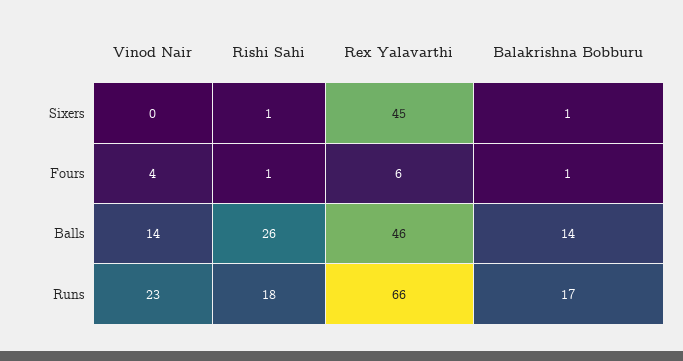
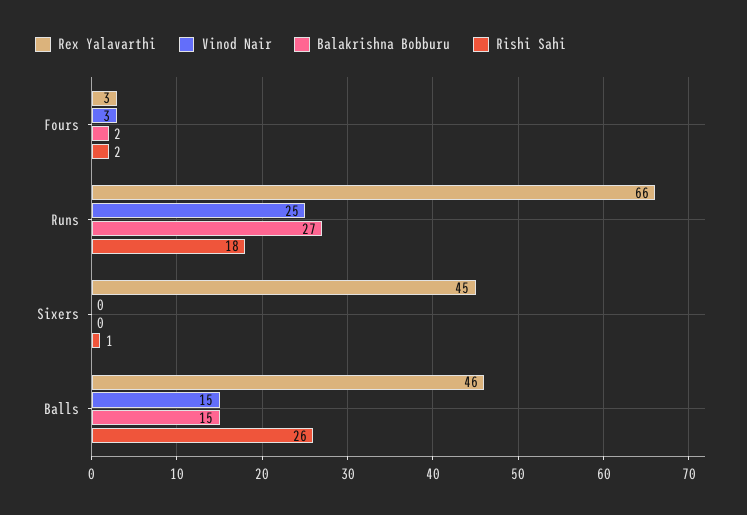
Balakrishna Bobburu, Sixers: 1 -> 0
Vinod Nair, Fours: 4 -> 3
Rishi Sahi, Fours: 1 -> 2
Rex Yalavarthi, Fours: 6 -> 3
Balakrishna Bobburu, Fours: 1 -> 2
Vinod Nair, Balls: 14 -> 15
Balakrishna Bobburu, Balls: 14 -> 15
Vinod Nair, Runs: 23 -> 25
Balakrishna Bobburu, Runs: 17 -> 27

